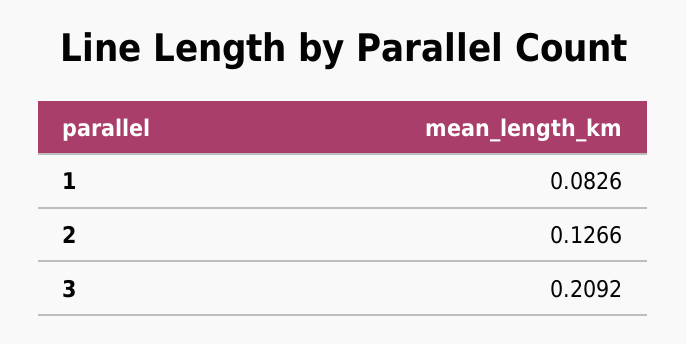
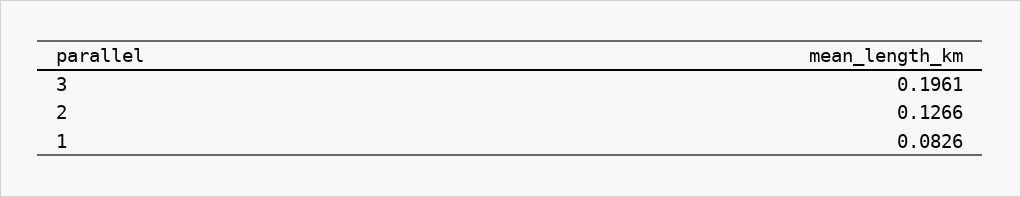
3: 0.2092 -> 0.1961

